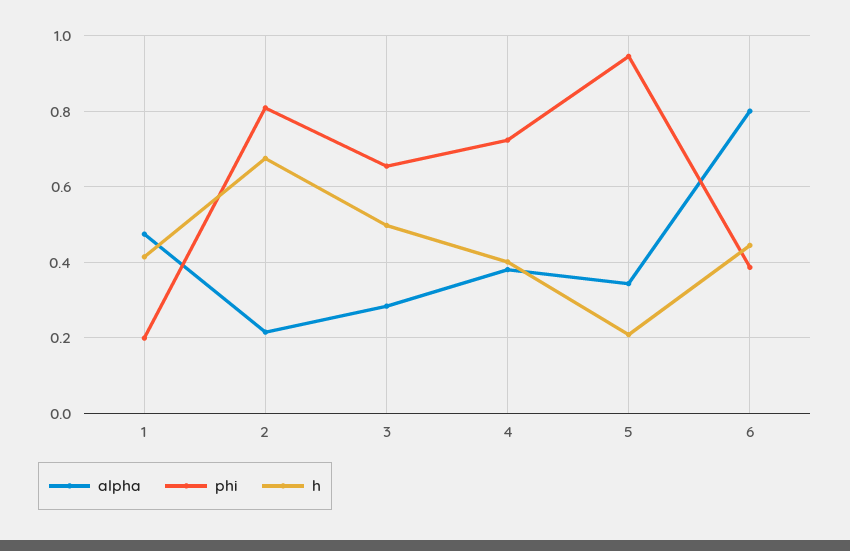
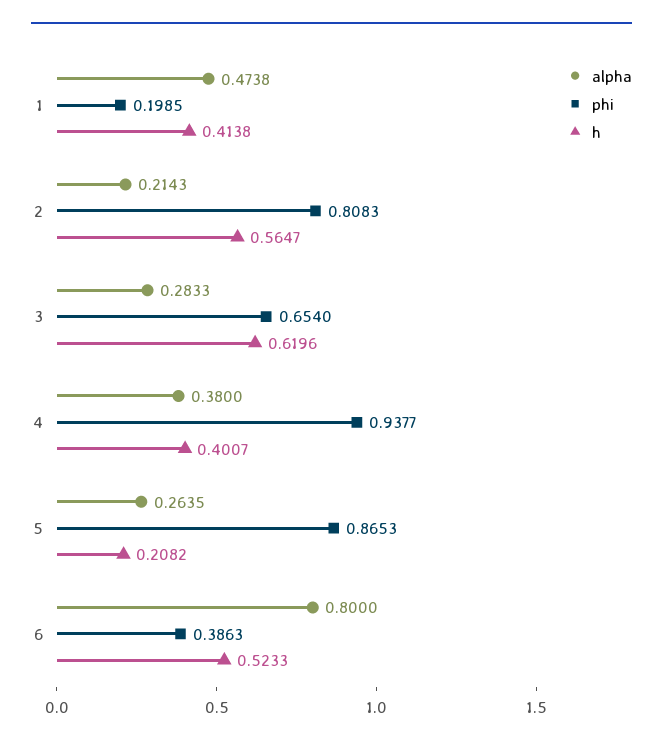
h, 2: 0.68 -> 0.5647
h, 3: 0.5 -> 0.6196
phi, 4: 0.72 -> 0.9377
alpha, 5: 0.34 -> 0.2635
phi, 5: 0.94 -> 0.8653
h, 6: 0.44 -> 0.5233

